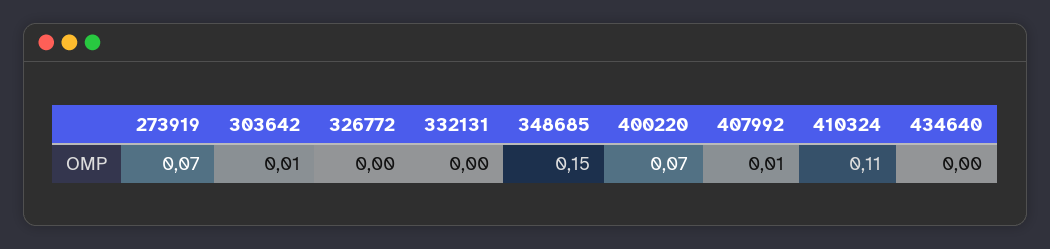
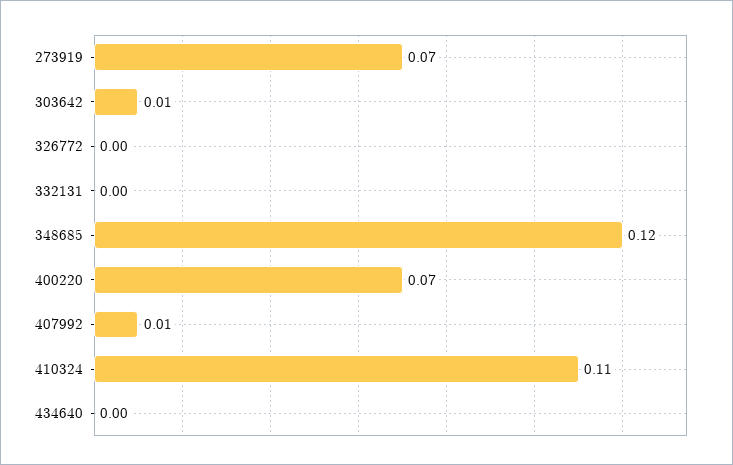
348685: 0.15 -> 0.12

